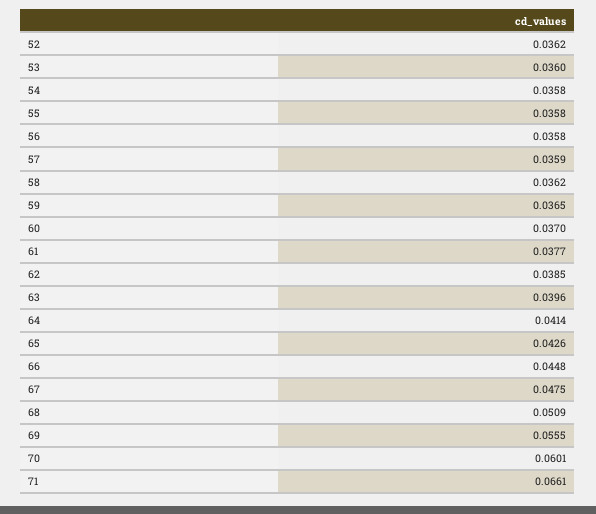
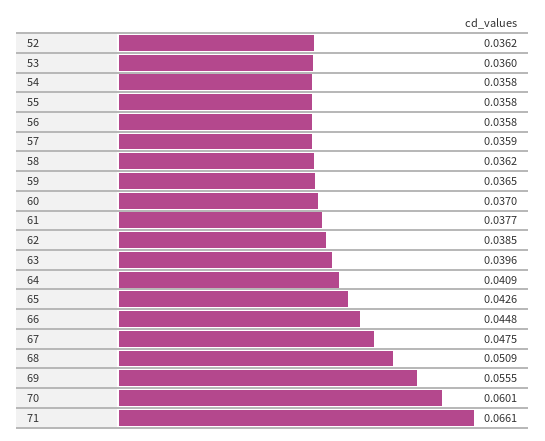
64: 0.0414 -> 0.0409

